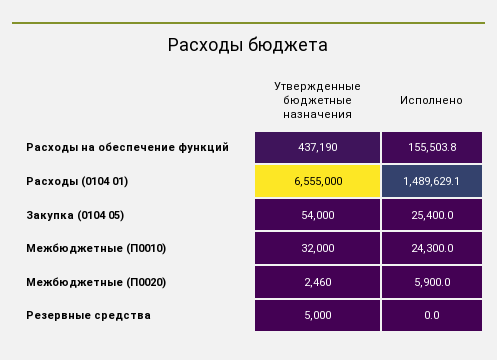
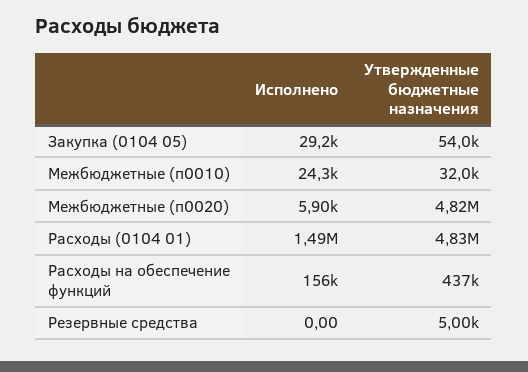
Утвержденные бюджетные назначения, Расходы (0104 01): 6555000 -> 4830000
Исполнено, Закупка (0104 05): 25400 -> 29200
Утвержденные бюджетные назначения, Межбюджетные (П0020): 2460 -> 4820000

